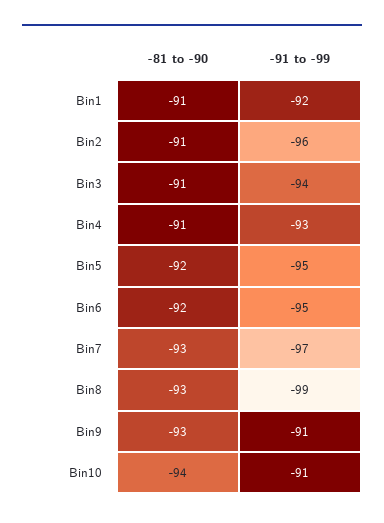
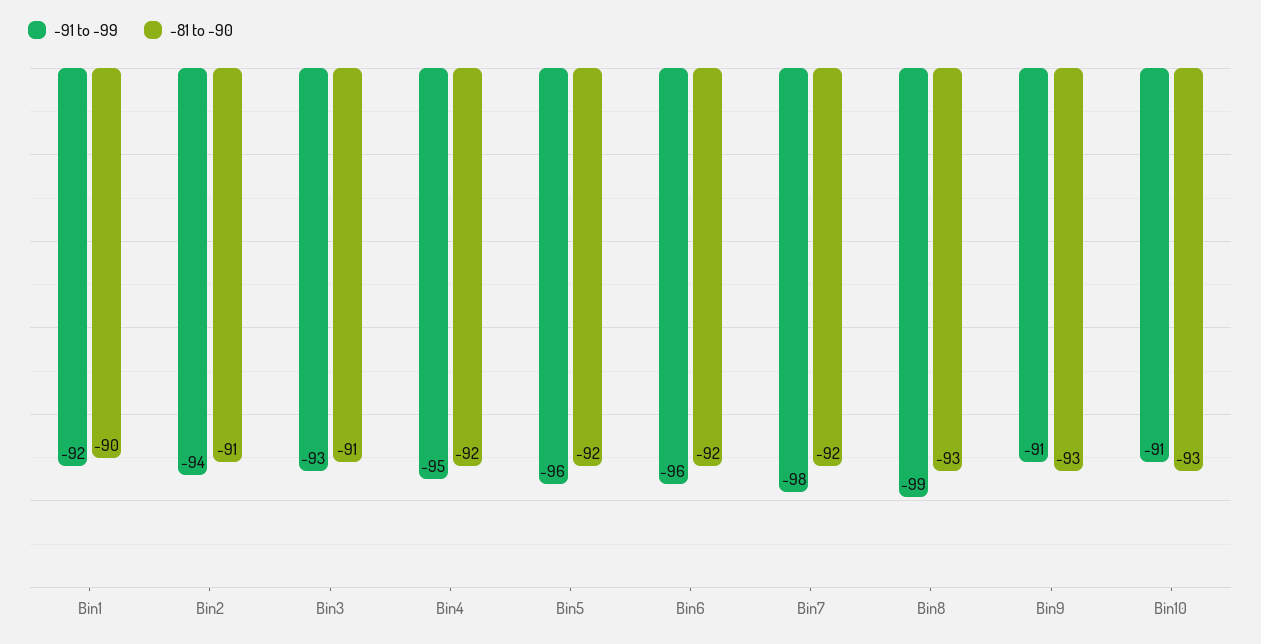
-81 to -90, Bin1: -91 -> -90
-91 to -99, Bin2: -96 -> -94
-91 to -99, Bin3: -94 -> -93
-81 to -90, Bin4: -91 -> -92
-91 to -99, Bin4: -93 -> -95
-91 to -99, Bin5: -95 -> -96
-91 to -99, Bin6: -95 -> -96
-81 to -90, Bin7: -93 -> -92
-91 to -99, Bin7: -97 -> -98
-81 to -90, Bin10: -94 -> -93

